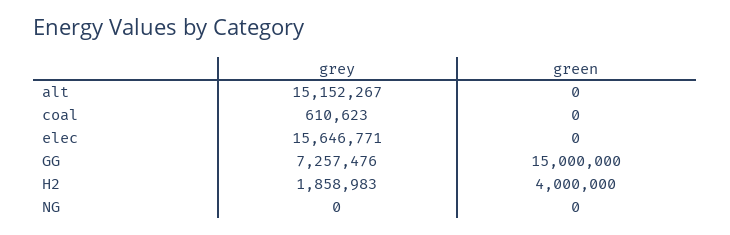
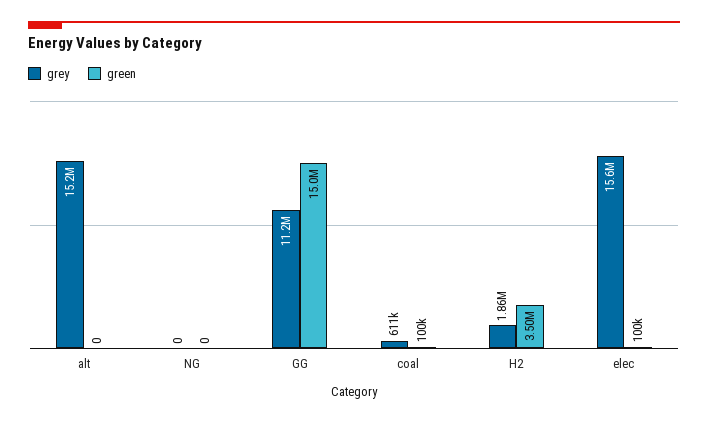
green, coal: 0 -> 100000
green, elec: 0 -> 100000
grey, GG: 7257476 -> 11200000
green, H2: 4000000 -> 3500000

